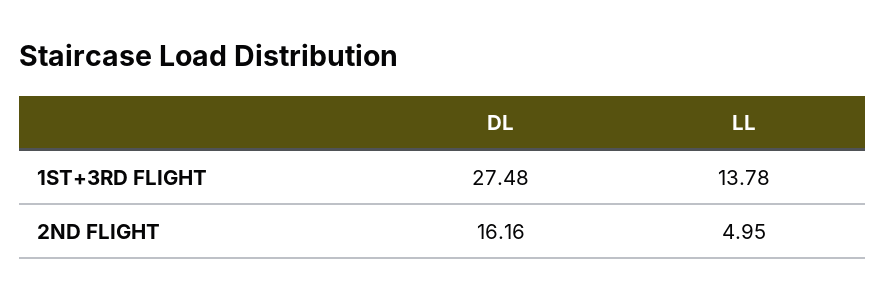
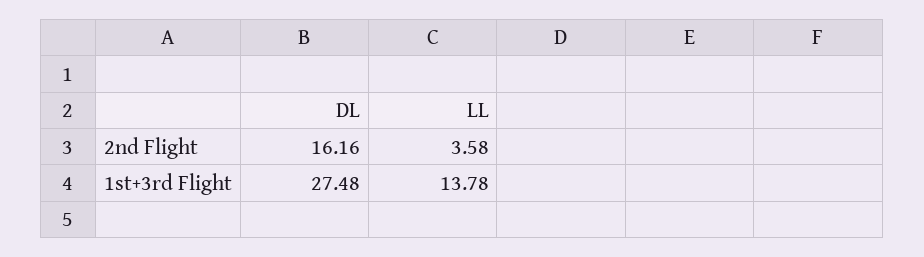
LL, 2ND FLIGHT: 4.95 -> 3.58

